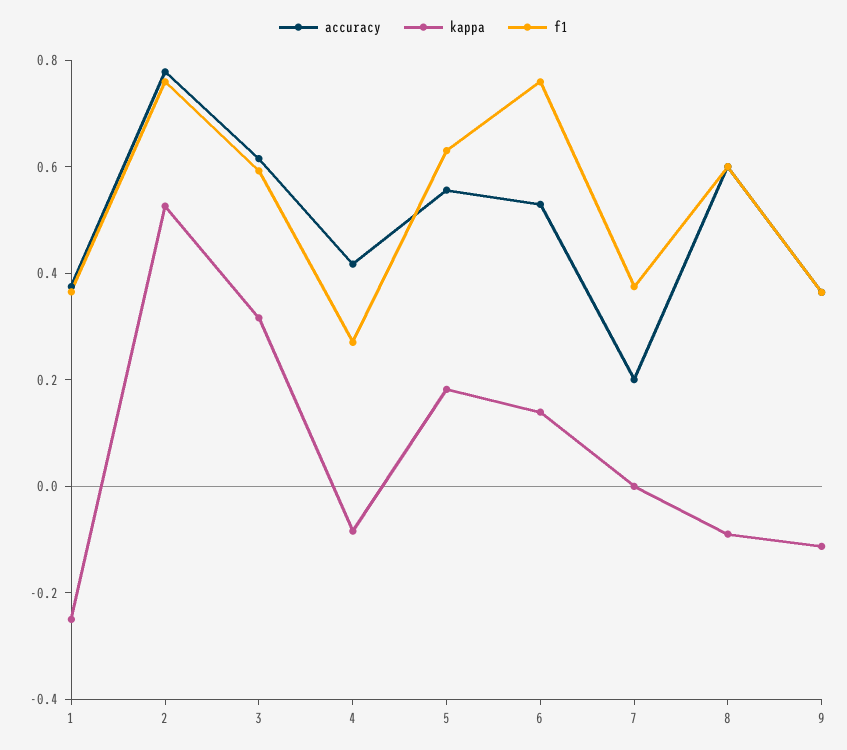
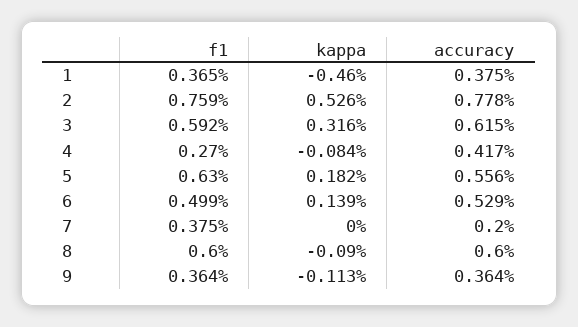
kappa, 1: -0.25 -> -0.46
f1, 6: 0.75 -> 0.499

